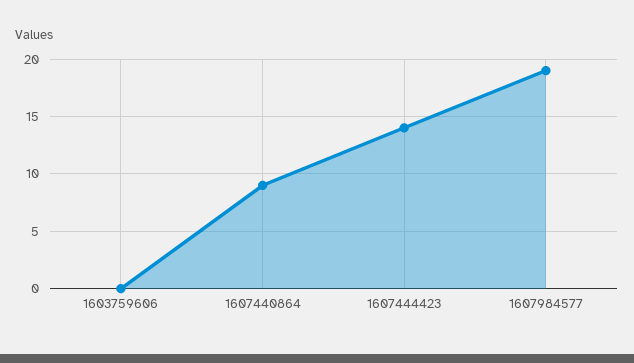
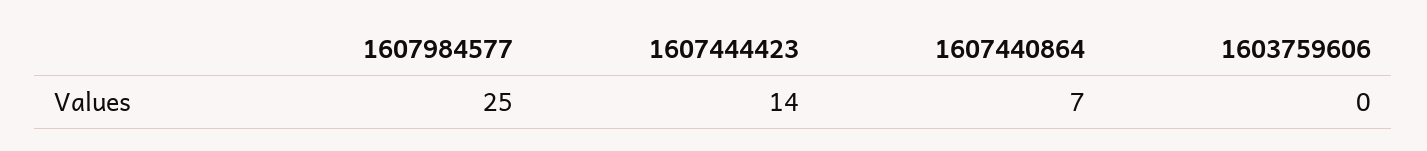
1607440864: 9 -> 7
1607984577: 19 -> 25

